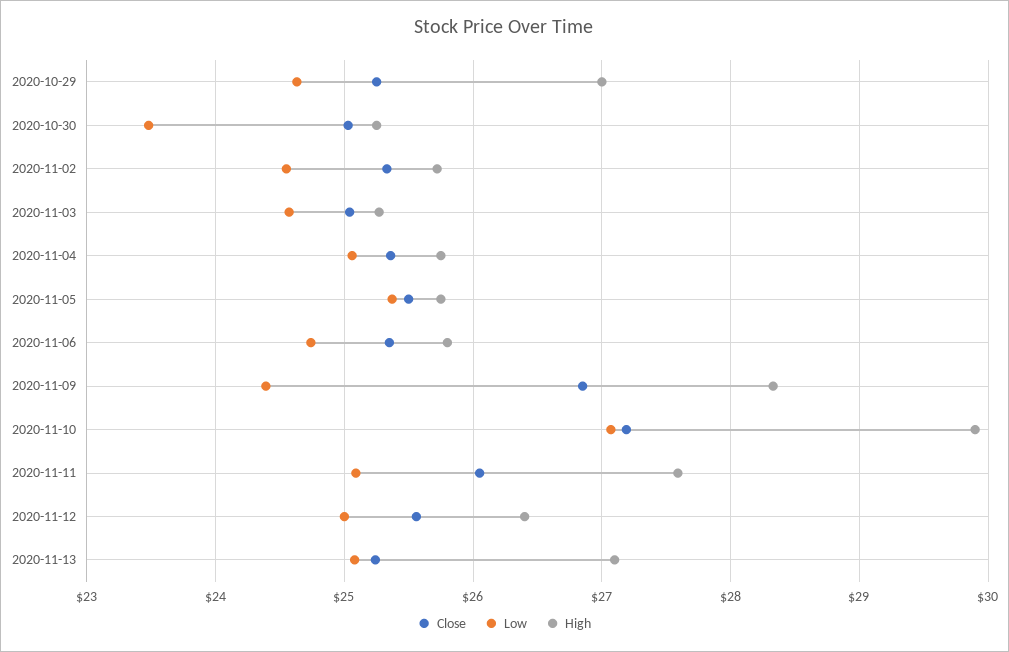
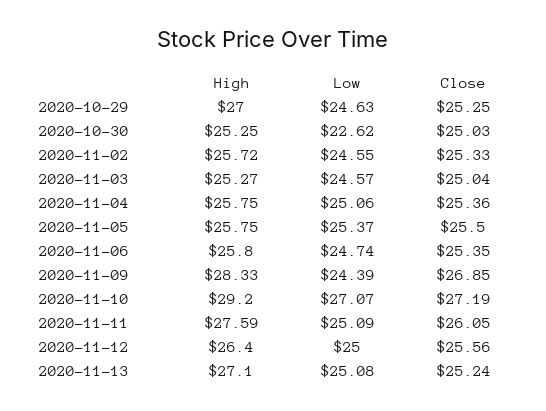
Low, 2020-10-30: 23.5 -> 22.62
High, 2020-11-10: 29.9 -> 29.2

